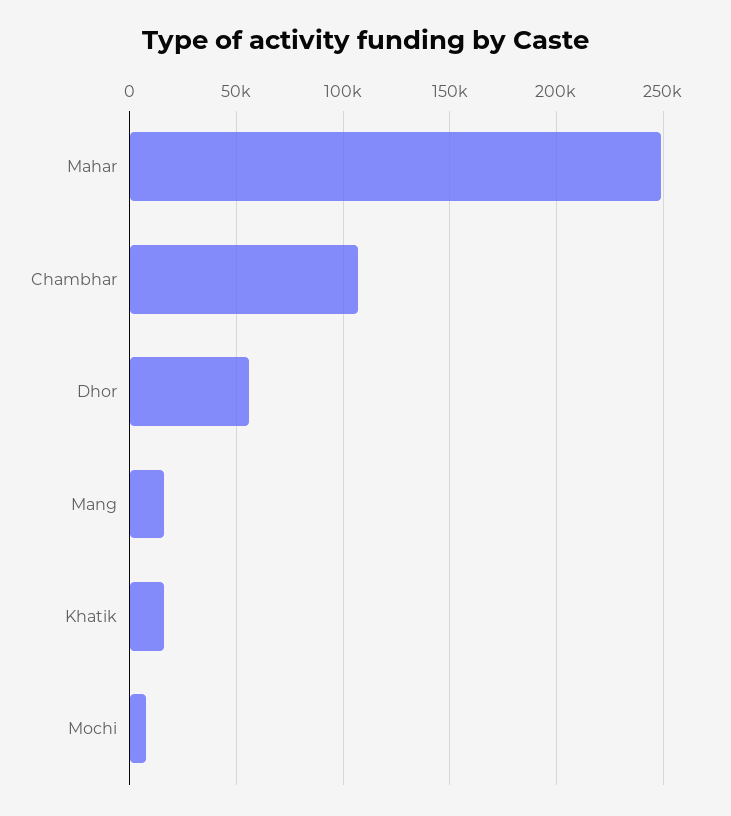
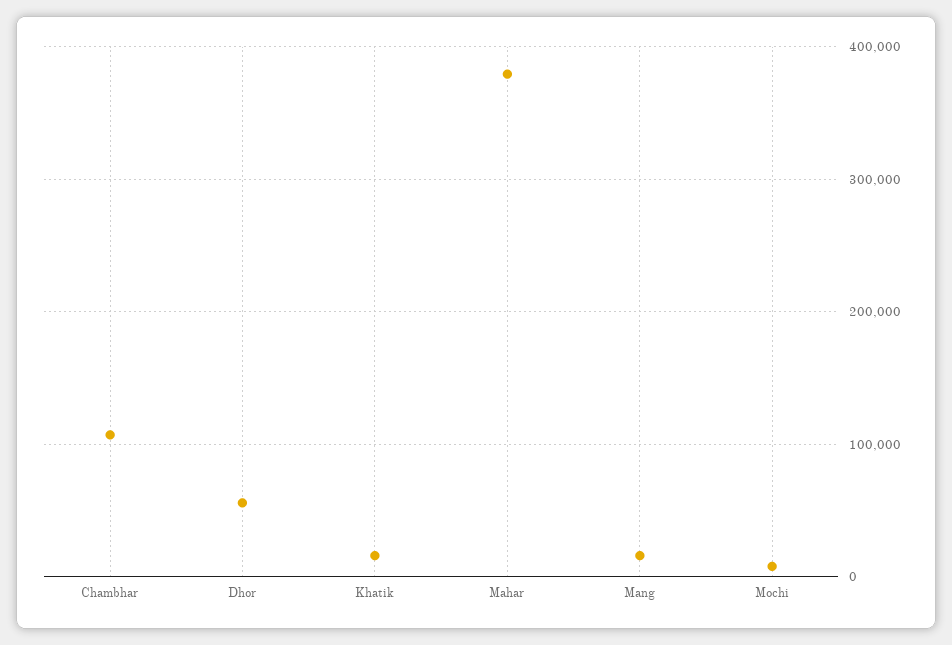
Mahar: 250000 -> 380000

